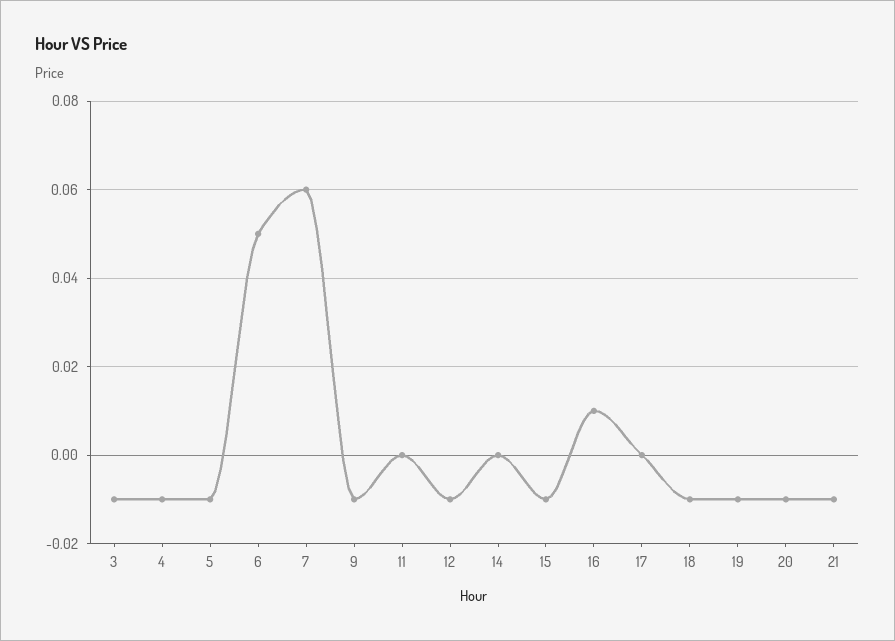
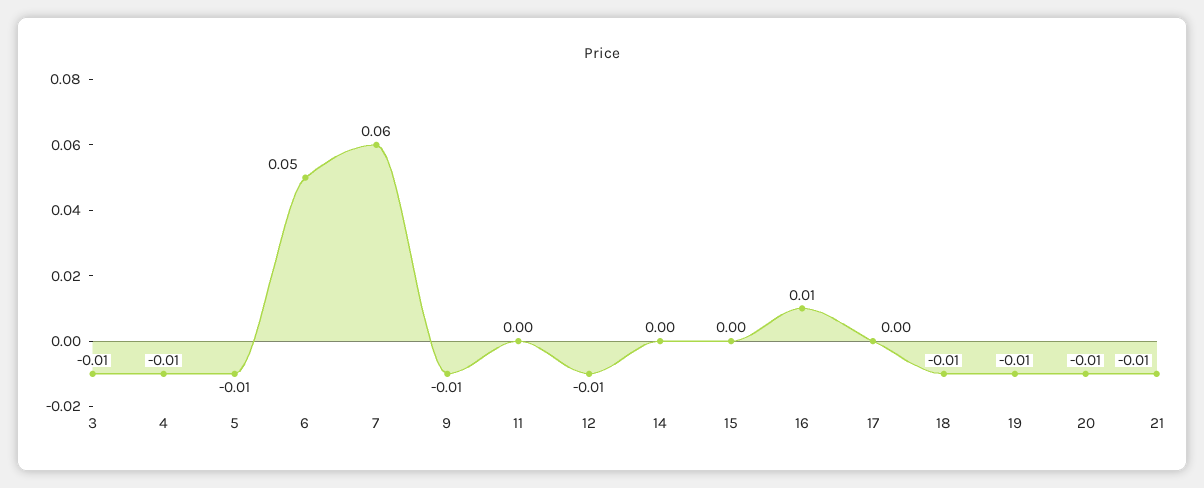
15: -0.01 -> 0

